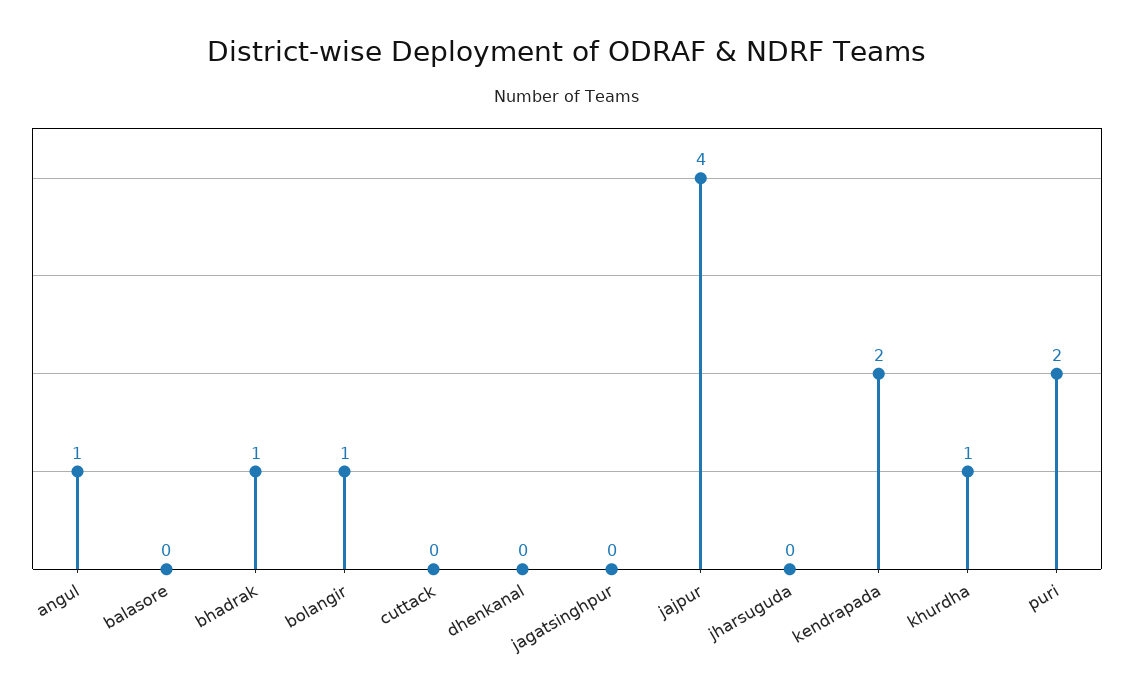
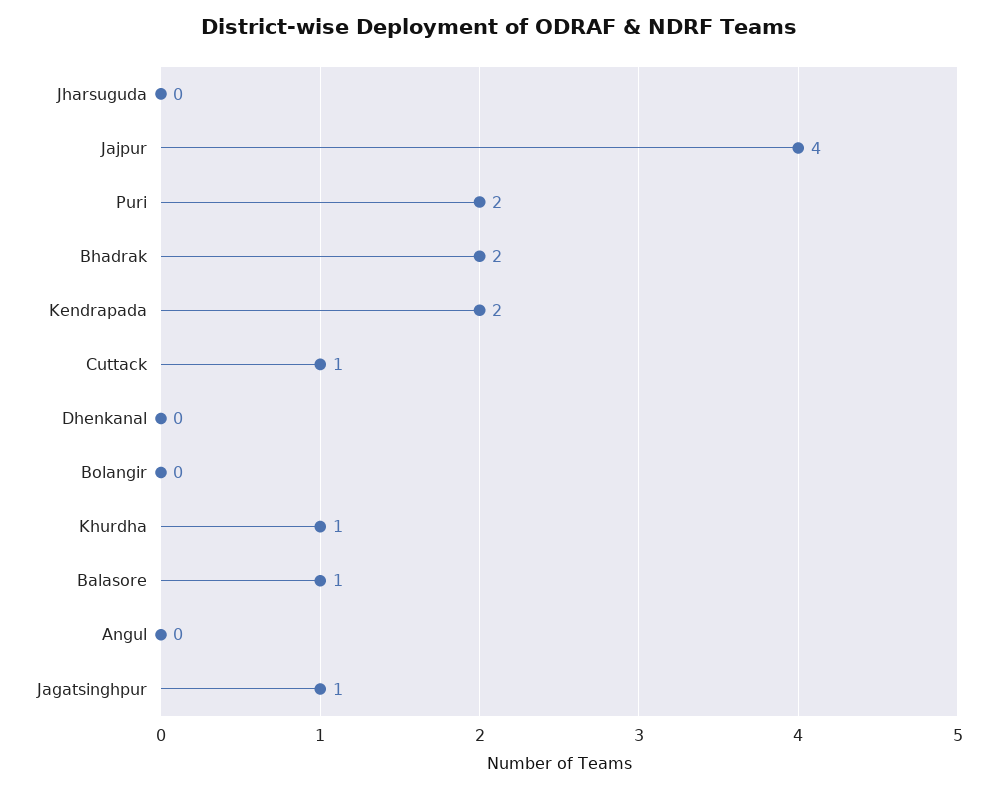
angul: 1 -> 0
balasore: 0 -> 1
bhadrak: 1 -> 2
bolangir: 1 -> 0
cuttack: 0 -> 1
jagatsinghpur: 0 -> 1

